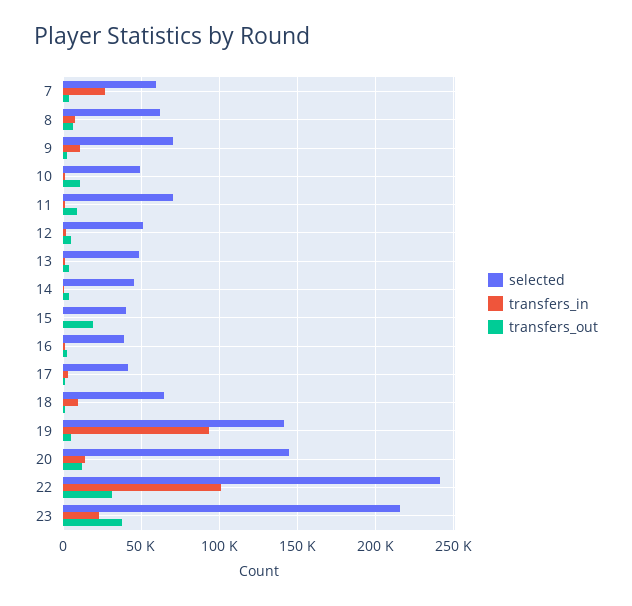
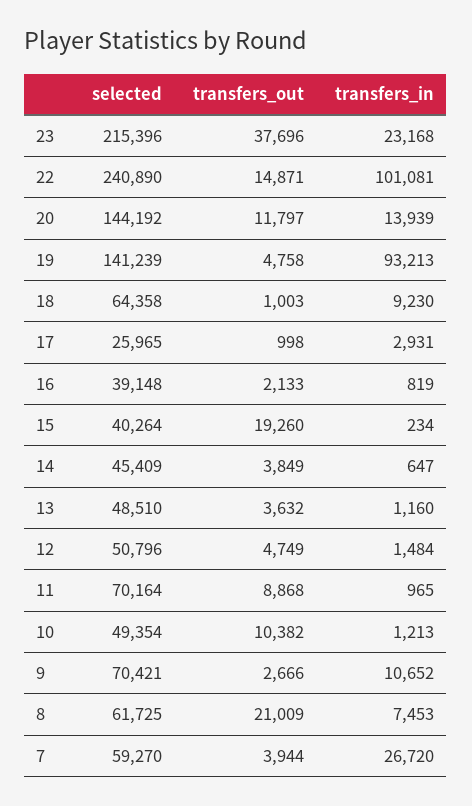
transfers_out, 8: 5000 -> 21009
selected, 17: 40000 -> 25965
transfers_out, 22: 30000 -> 14871

